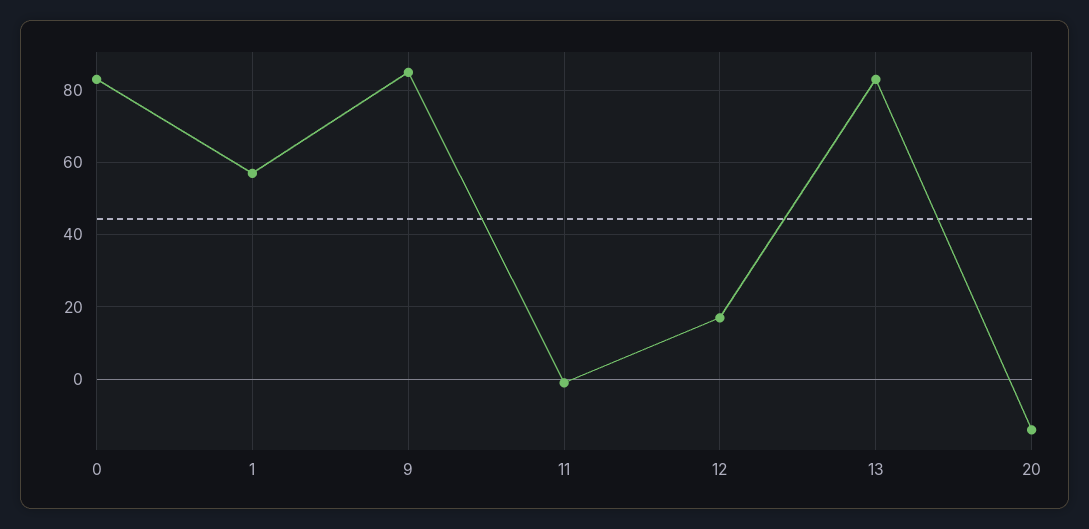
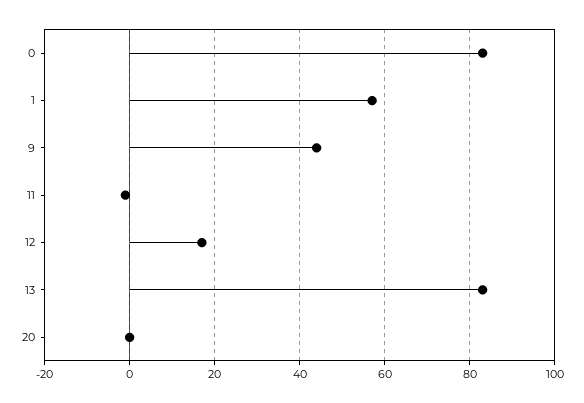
9: 85 -> 45
20: -15 -> 0

